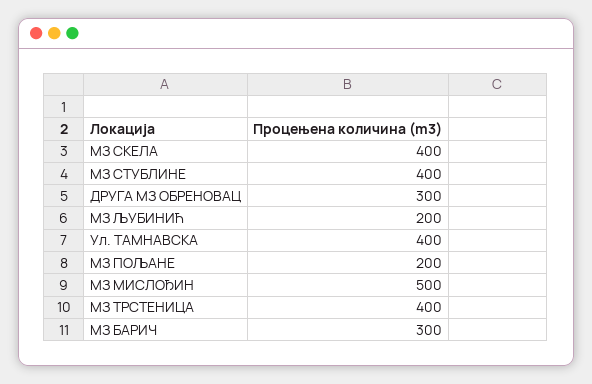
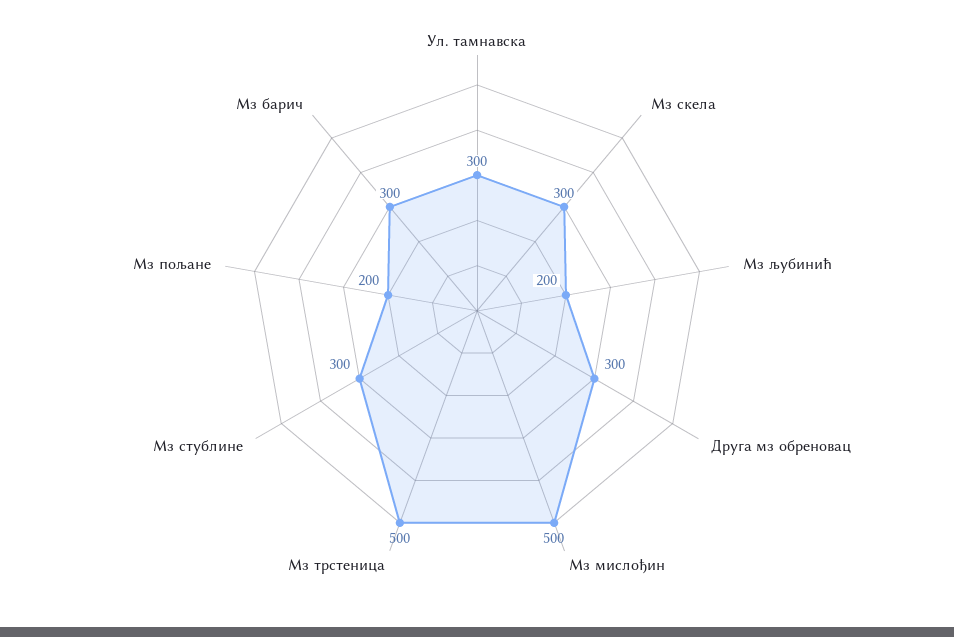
МЗ СКЕЛА: 400 -> 300
МЗ СТУБЛИНЕ: 400 -> 300
Ул. ТАМНАВСКА: 400 -> 300
МЗ ТРСТЕНИЦА: 400 -> 500

